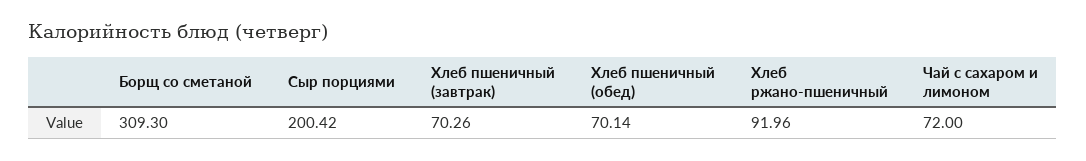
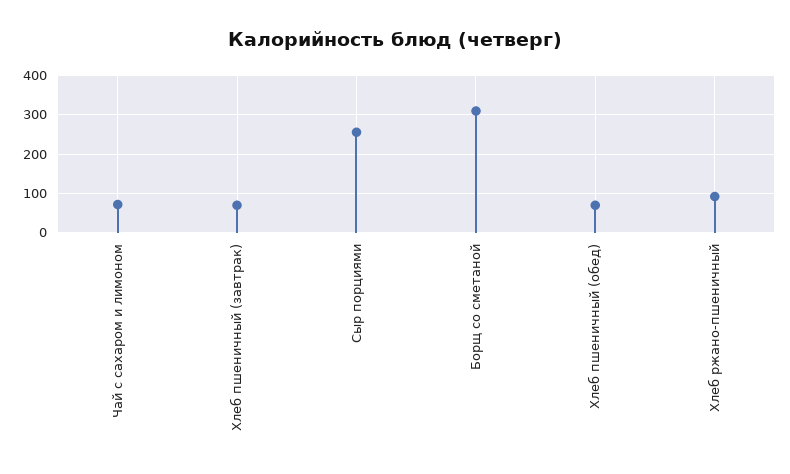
Сыр порциями: 200.42 -> 260

